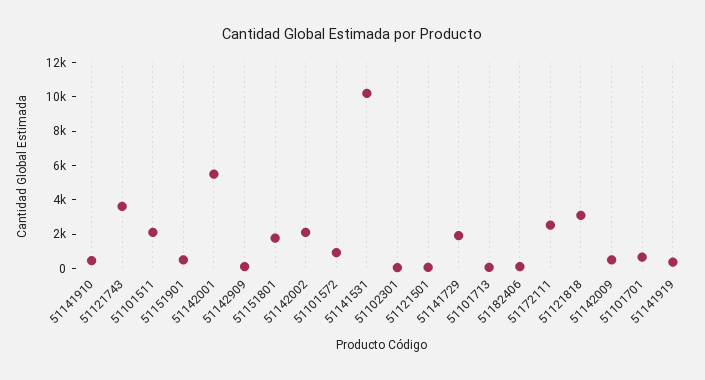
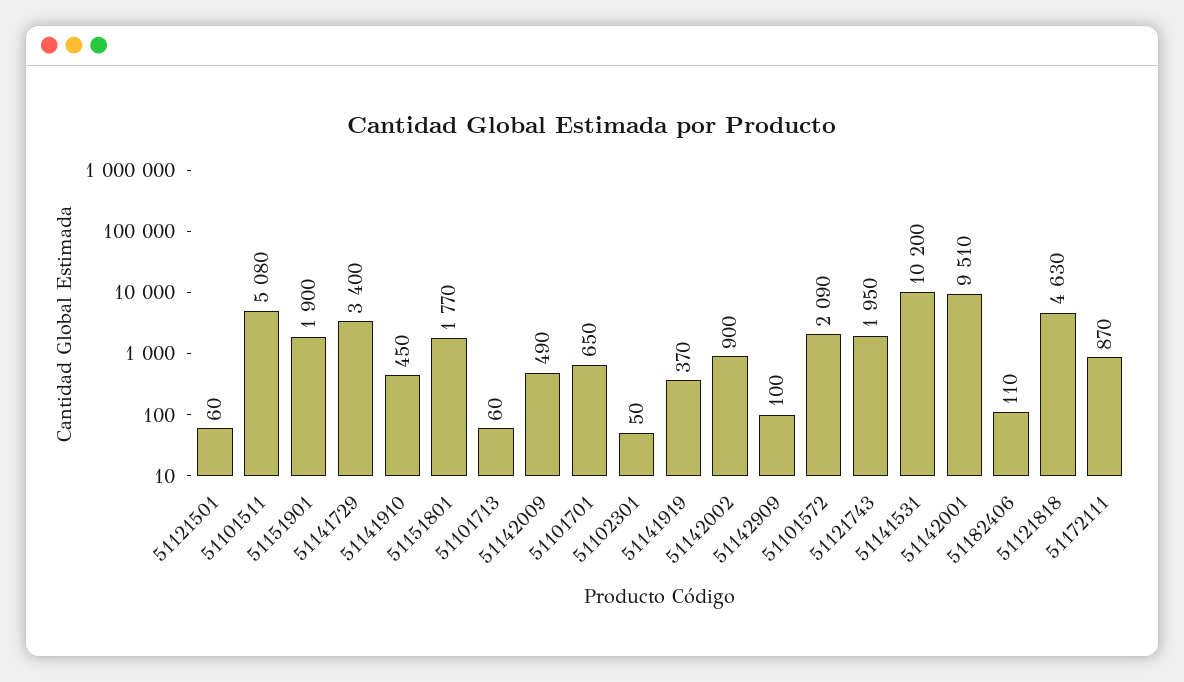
51121743: 3500 -> 1950
51101511: 2000 -> 5080
51151901: 500 -> 1900
51142001: 5500 -> 9510
51142002: 2000 -> 900
51101572: 1000 -> 2090
51141729: 2000 -> 3400
51172111: 2500 -> 870
51121818: 3000 -> 4630

